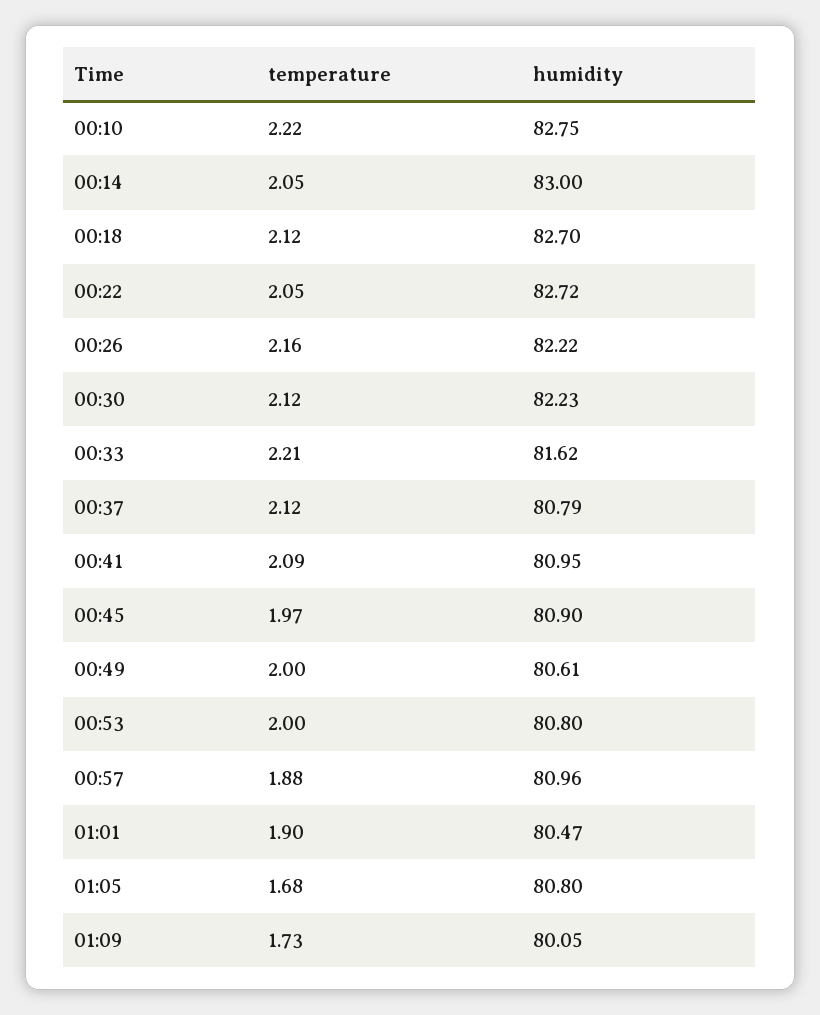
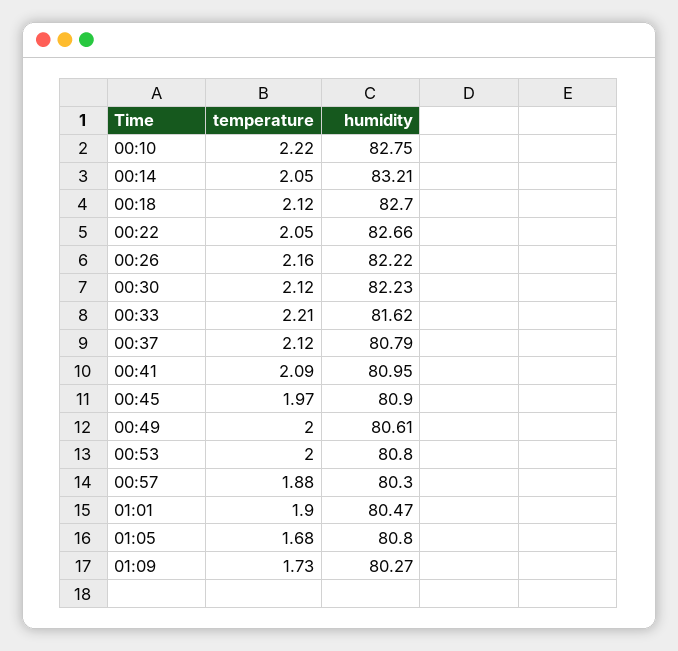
humidity, 00:14: 83 -> 83.21
humidity, 00:22: 82.72 -> 82.66
humidity, 00:57: 80.96 -> 80.3
humidity, 01:09: 80.05 -> 80.27

